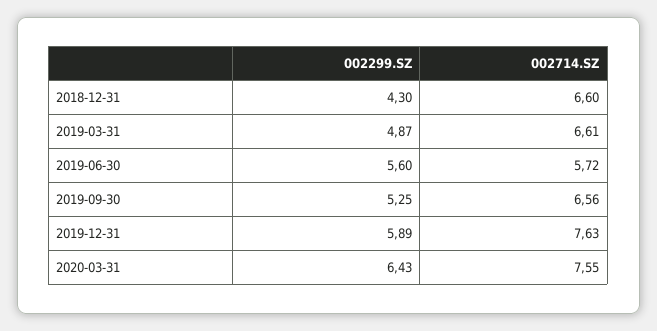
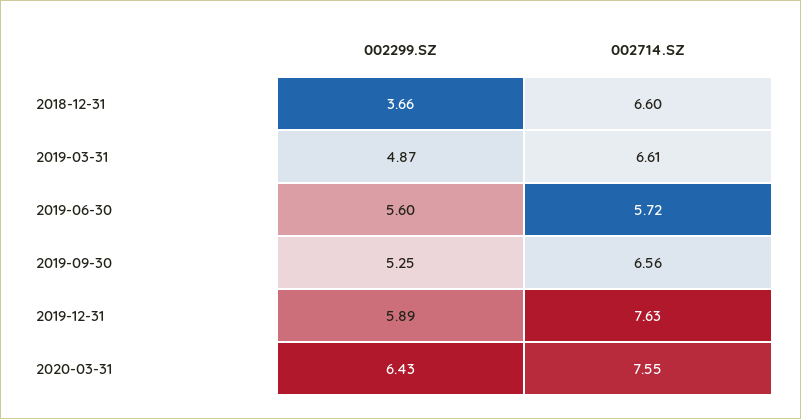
002299.SZ, 2018-12-31: 4.3 -> 3.66

